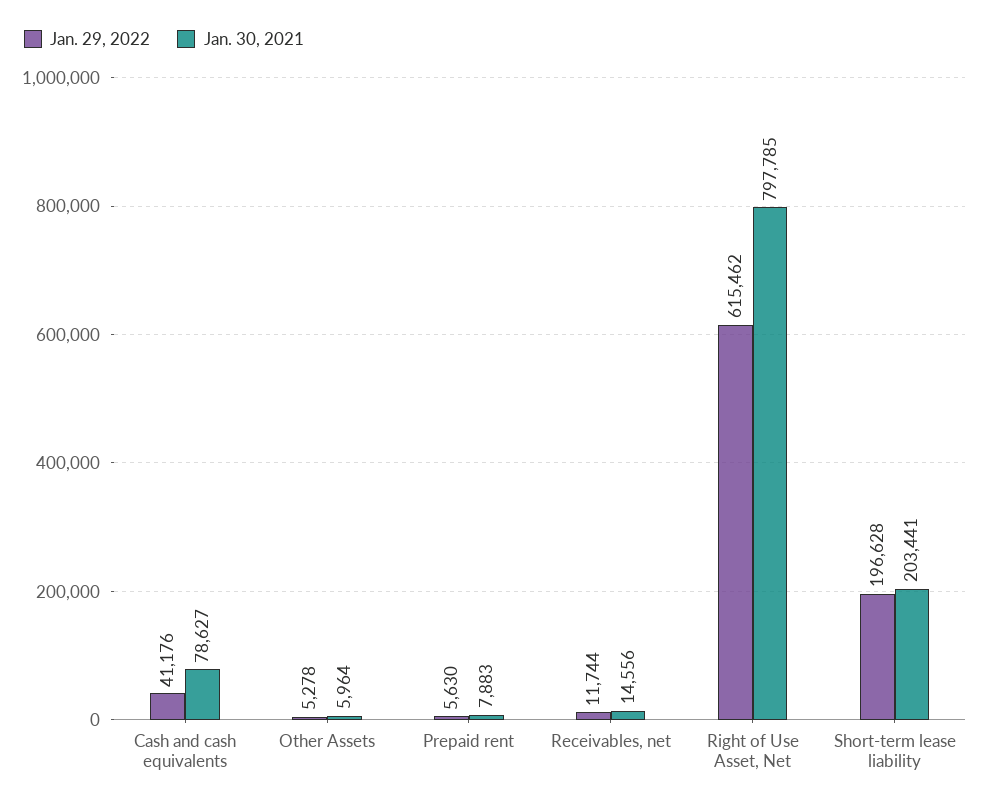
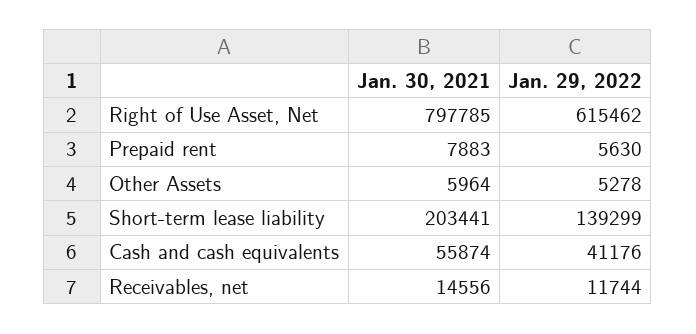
Jan. 30, 2021, Cash and cash equivalents: 78627 -> 55874
Jan. 29, 2022, Short-term lease liability: 196628 -> 139299

